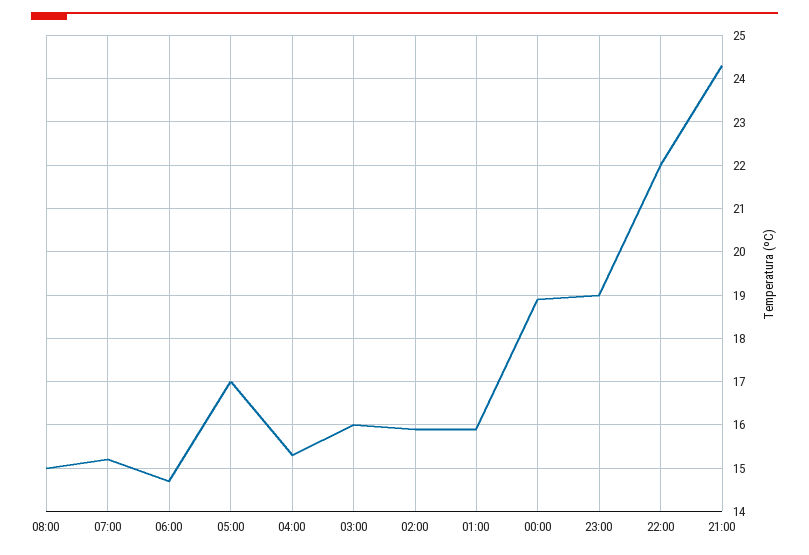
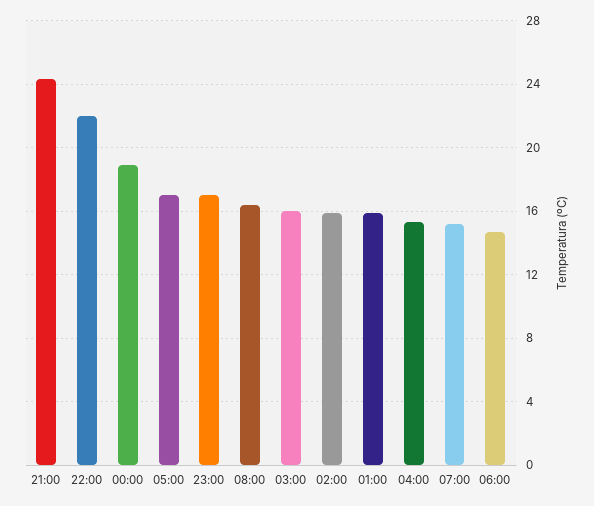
08:00: 15 -> 16.5
23:00: 19 -> 17

